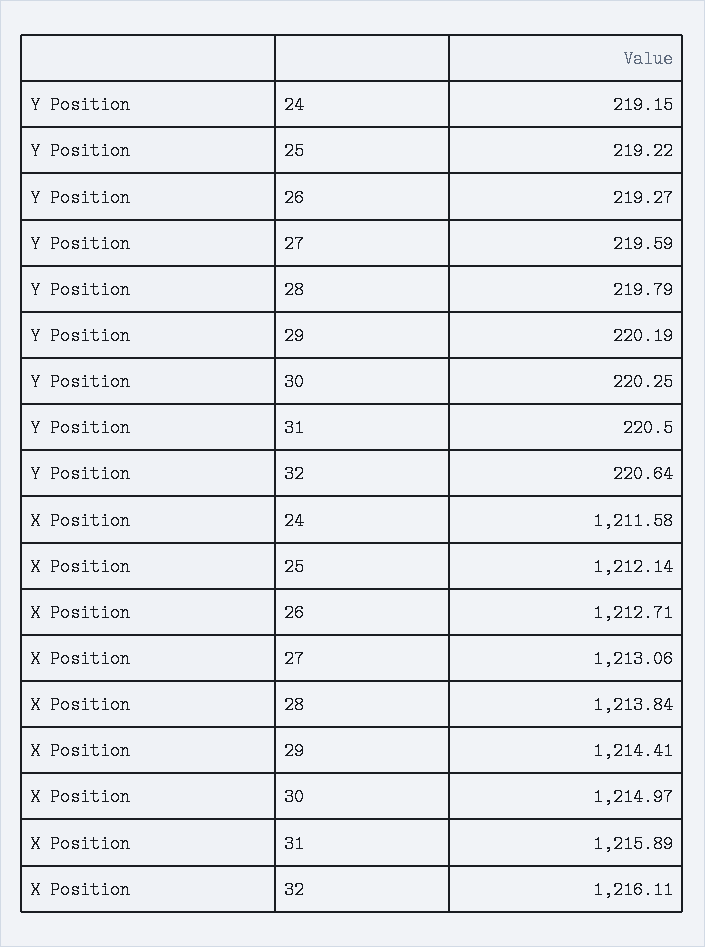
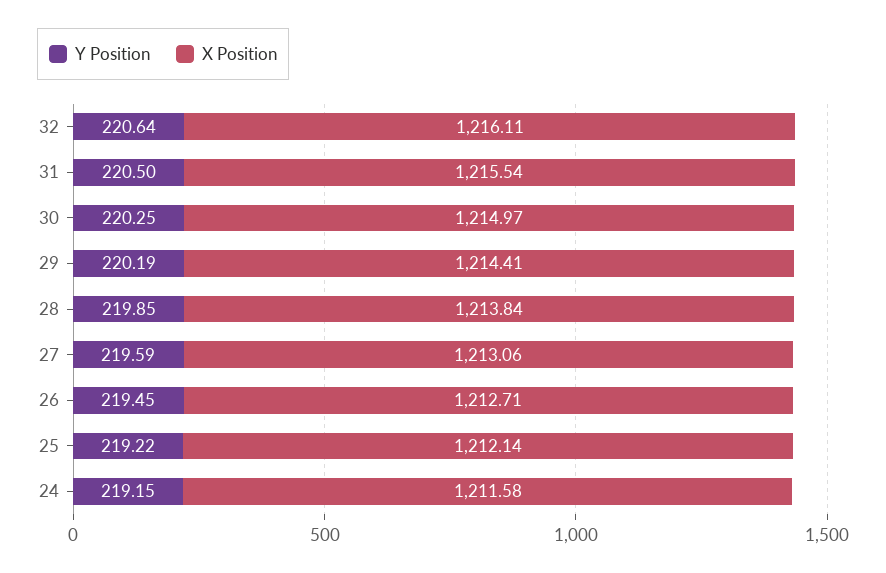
Y Position, 26: 219.27 -> 219.45
Y Position, 28: 219.79 -> 219.85
X Position, 31: 1215.89 -> 1215.54

